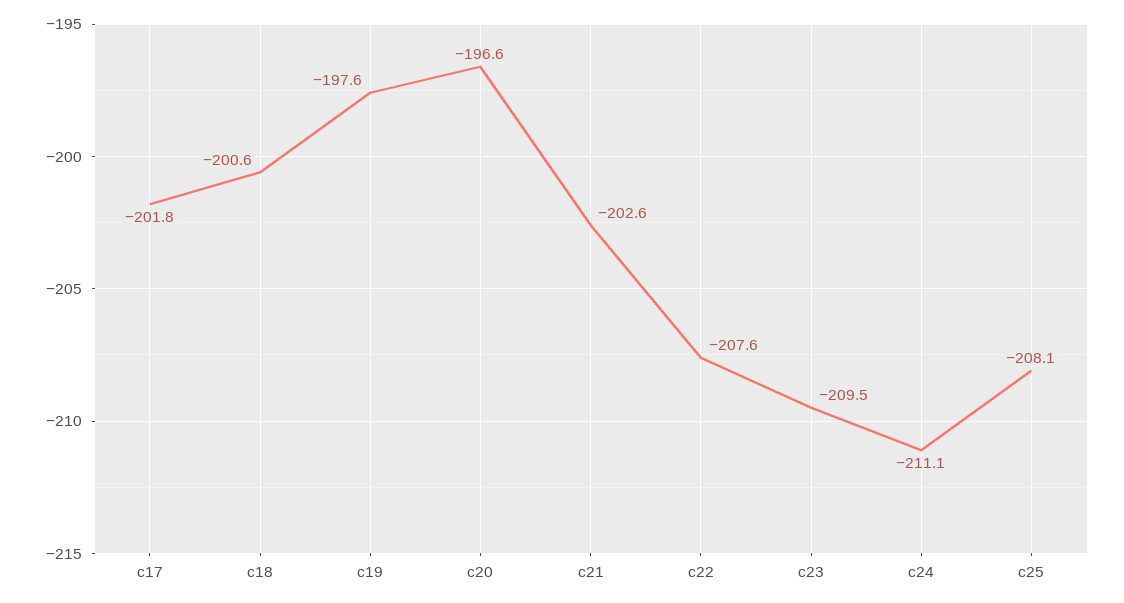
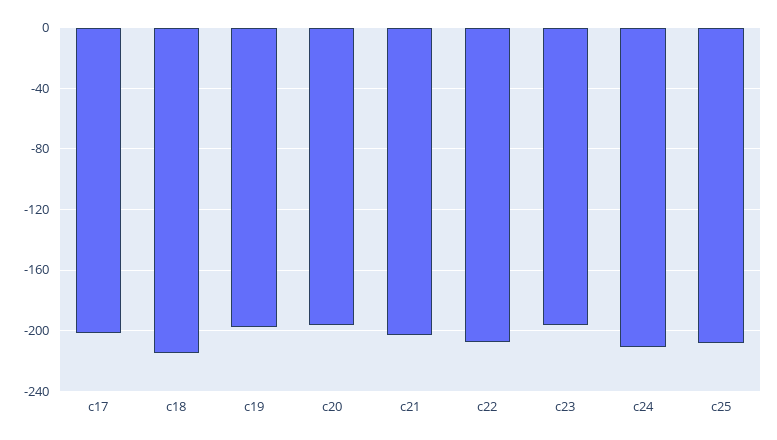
c18: -200.6 -> -215
c23: -209.5 -> -195

